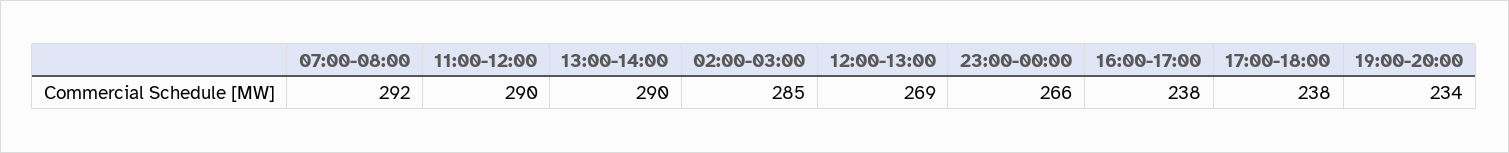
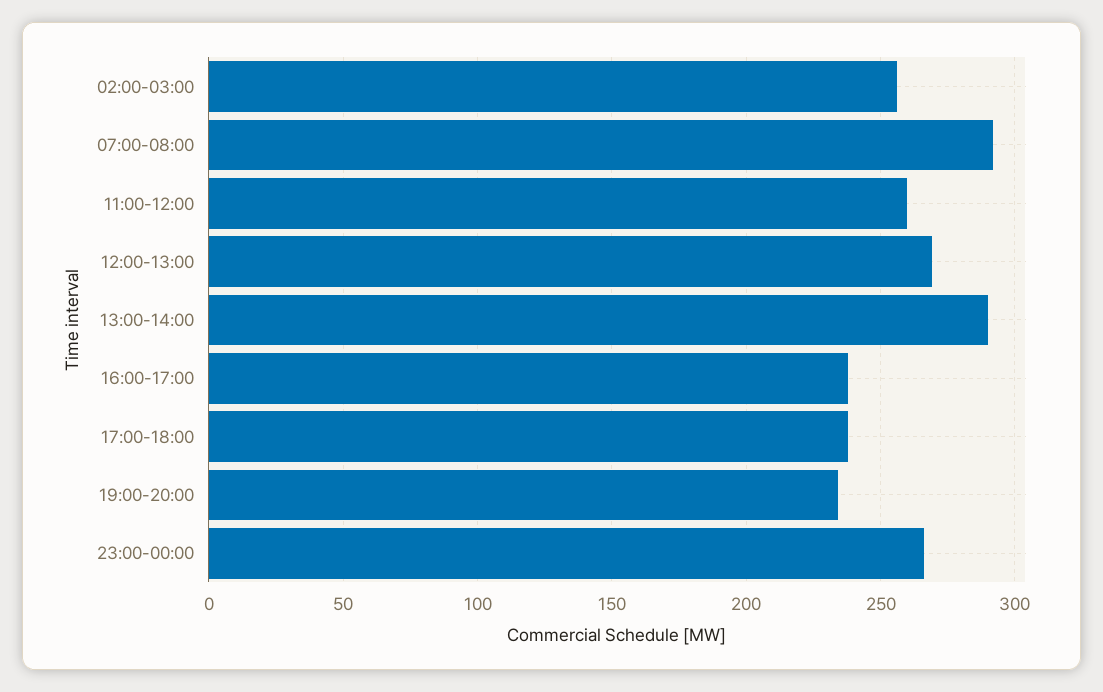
11:00-12:00: 290 -> 260
02:00-03:00: 285 -> 255

